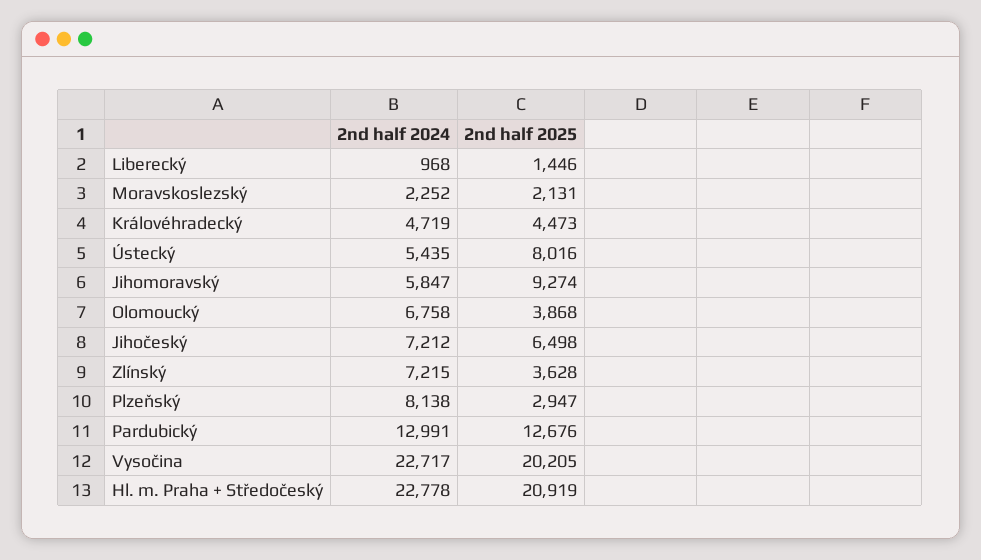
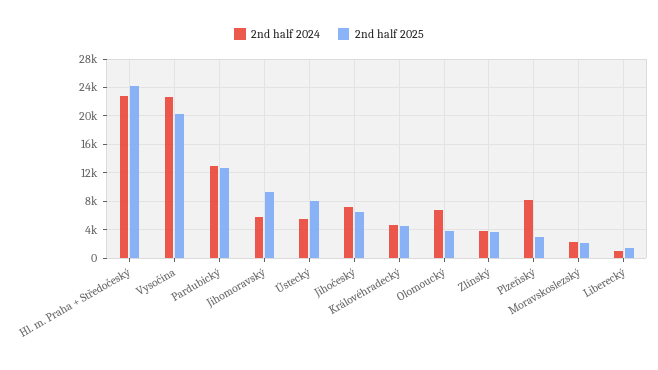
2nd half 2024, Zlínský: 7215 -> 4000
2nd half 2025, Hl. m. Praha + Středočeský: 20919 -> 24000

